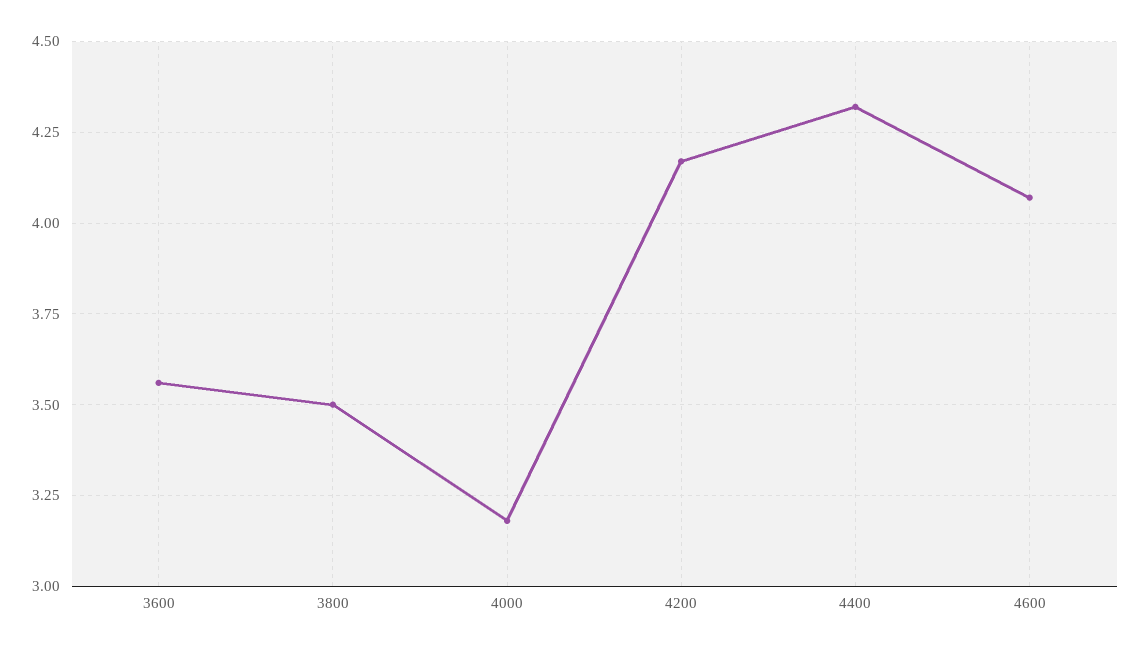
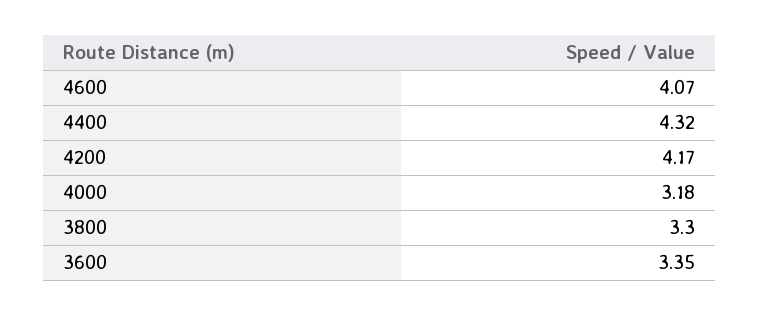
3600: 3.55 -> 3.35
3800: 3.5 -> 3.3

